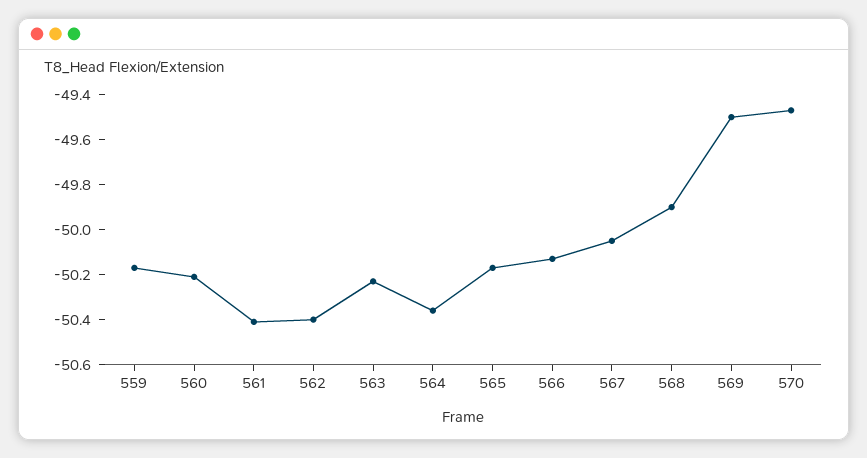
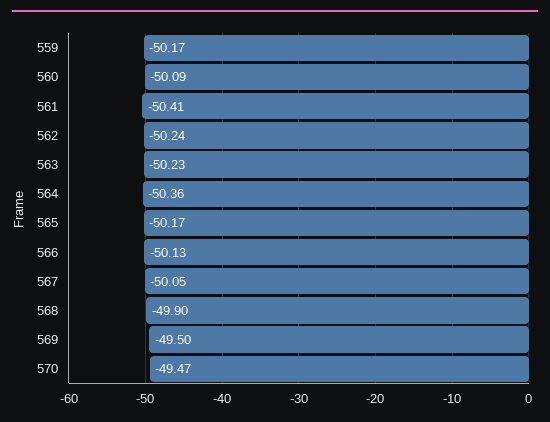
560: -50.2 -> -50.09
562: -50.4 -> -50.24

